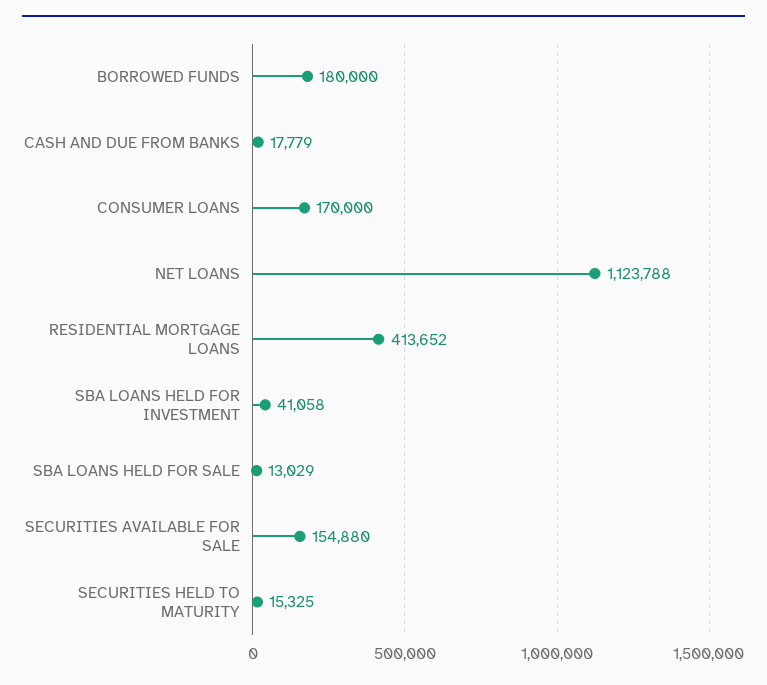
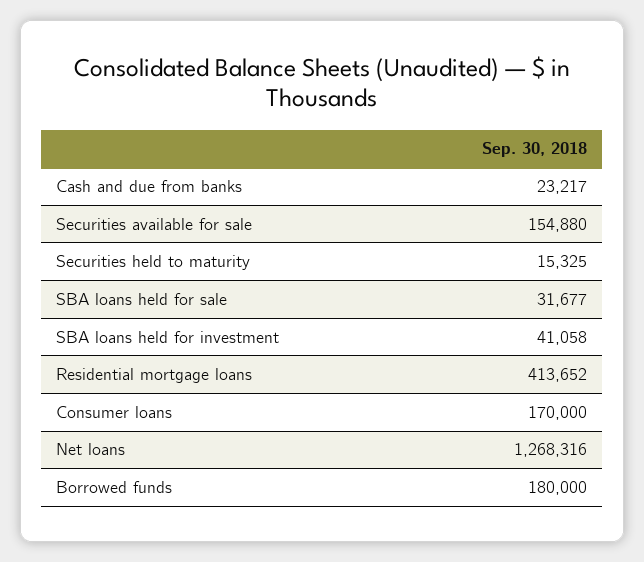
CASH AND DUE FROM BANKS: 17779 -> 23217
NET LOANS: 1123788 -> 1268316
SBA LOANS HELD FOR SALE: 13029 -> 31677

